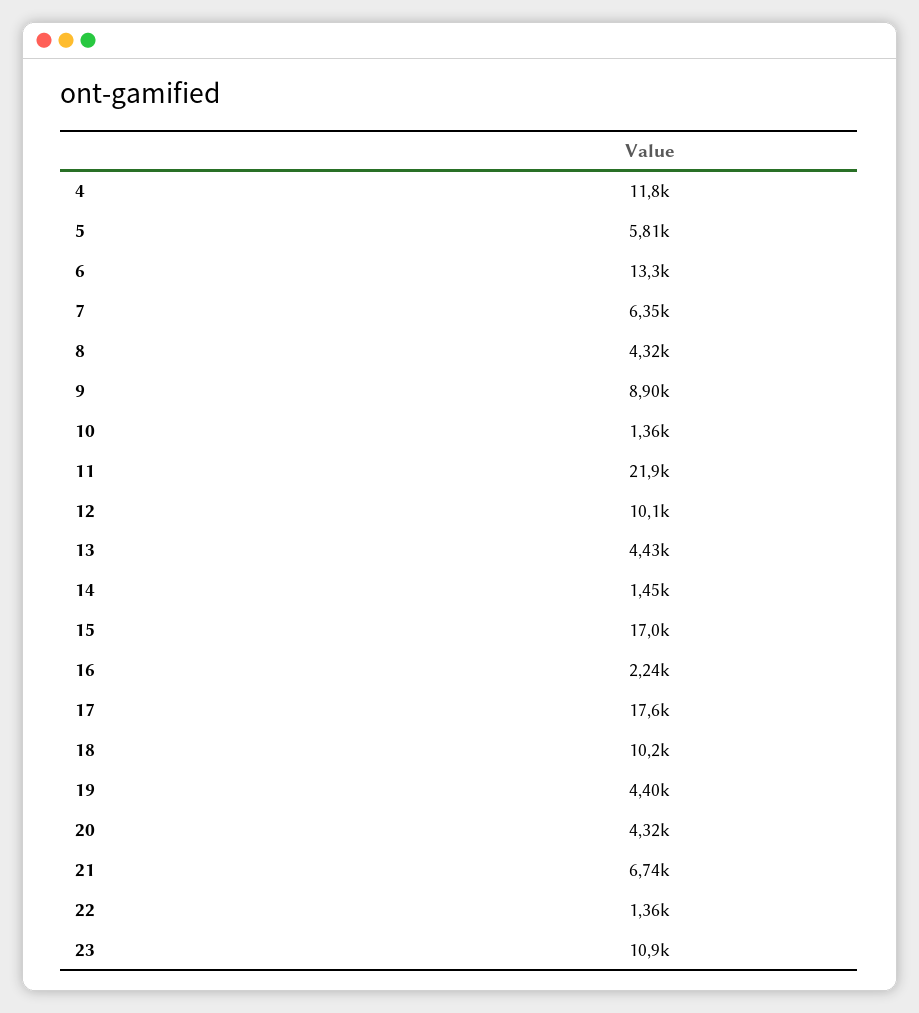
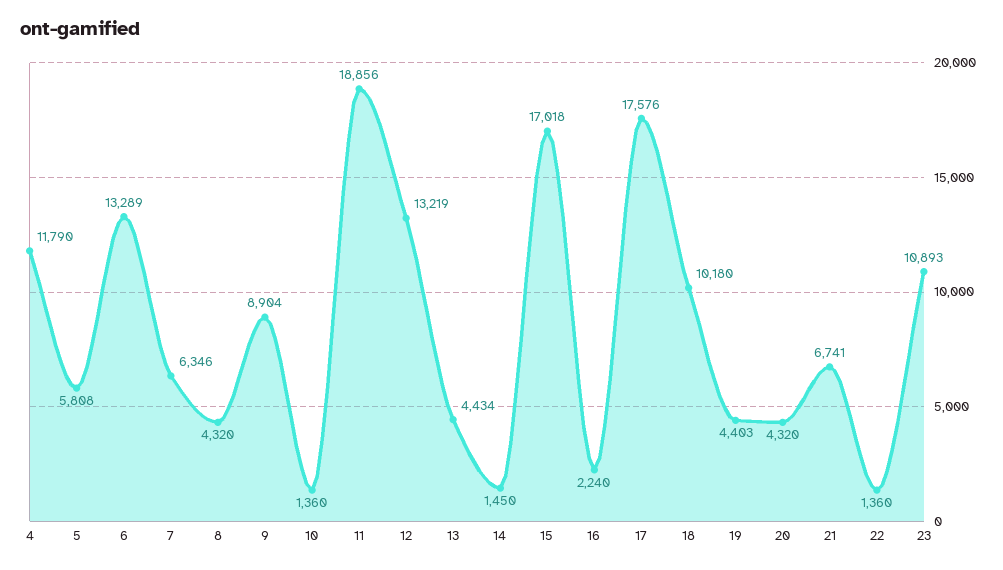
11: 21900 -> 18856
12: 10100 -> 13219

